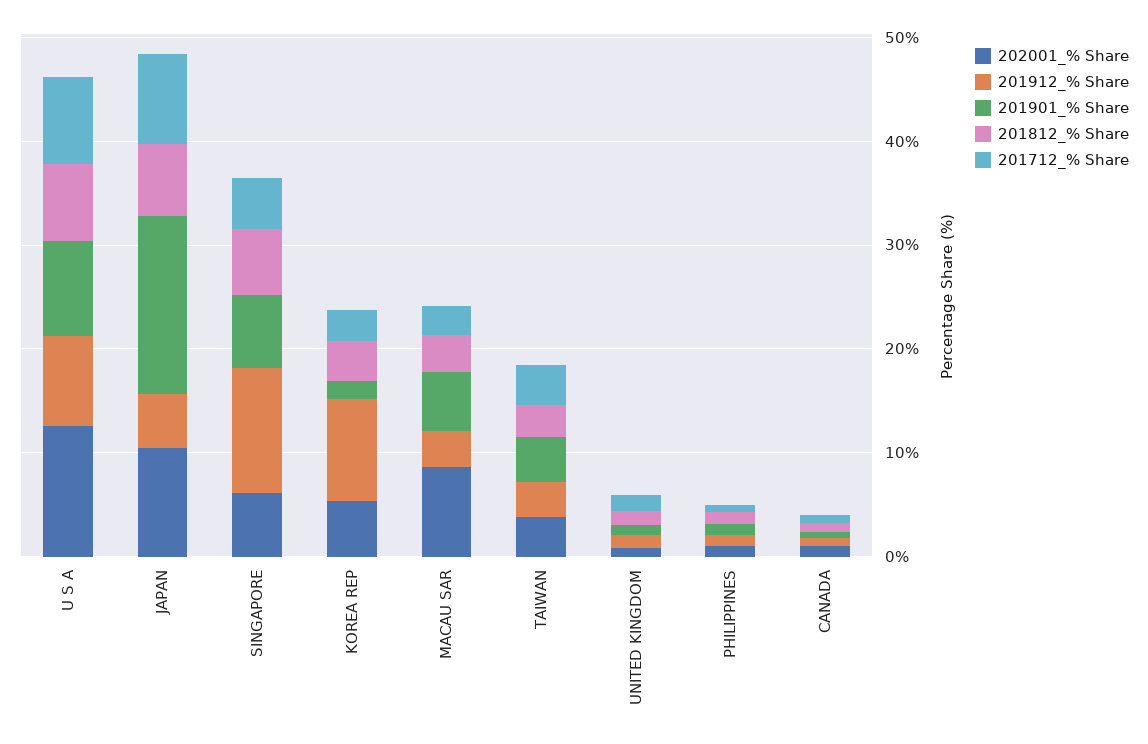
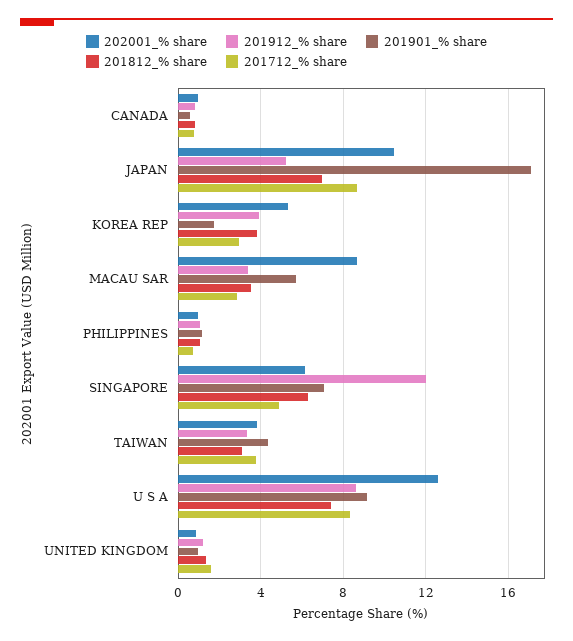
201912_% Share, KOREA REP: 10 -> 4

